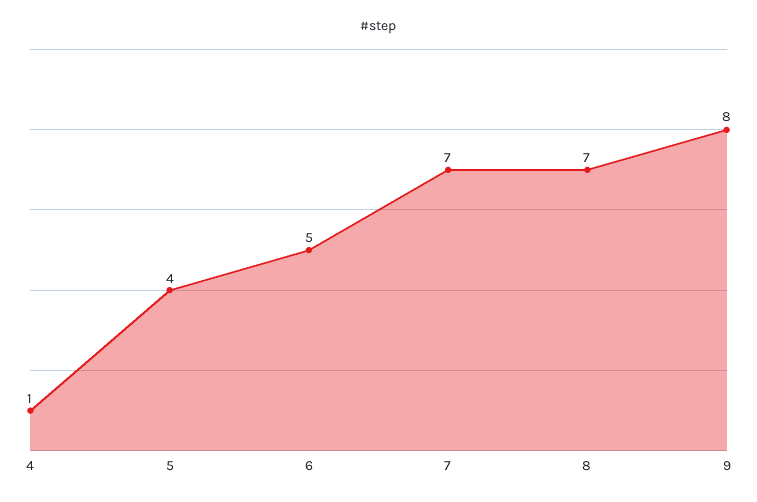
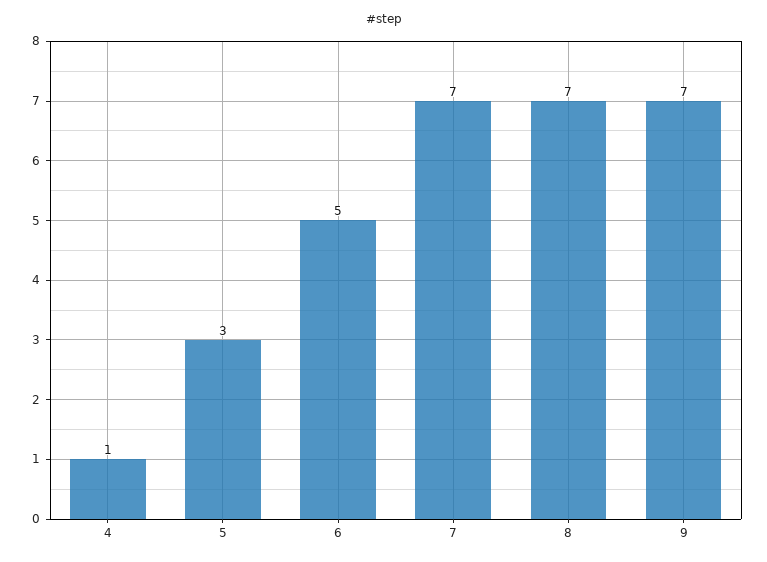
5: 4 -> 3
9: 8 -> 7

